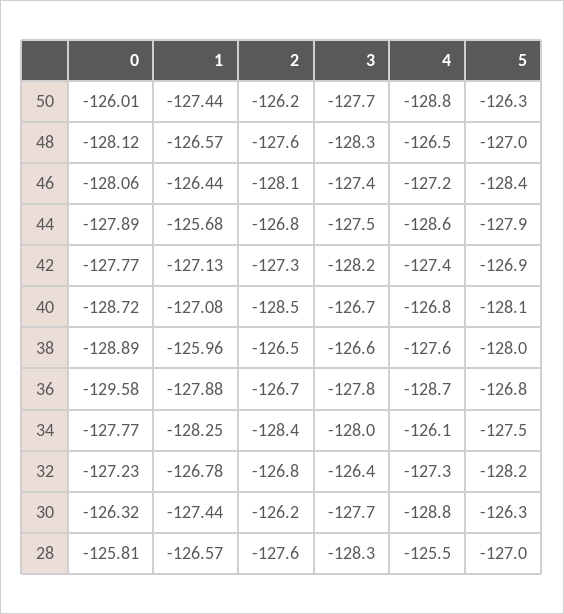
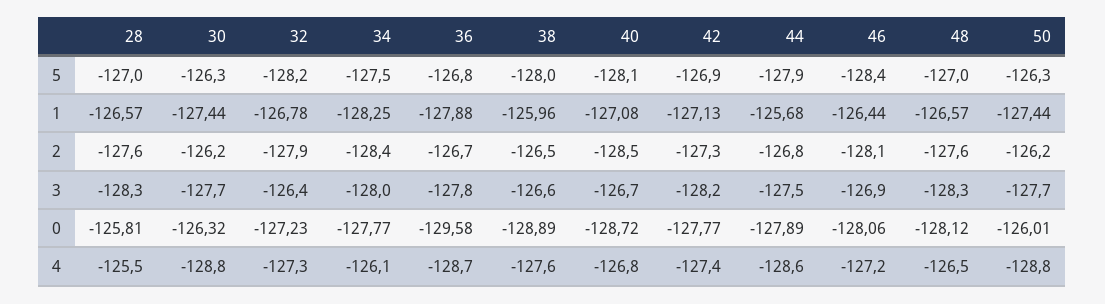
3, 46: -127.4 -> -126.9
2, 32: -126.8 -> -127.9

